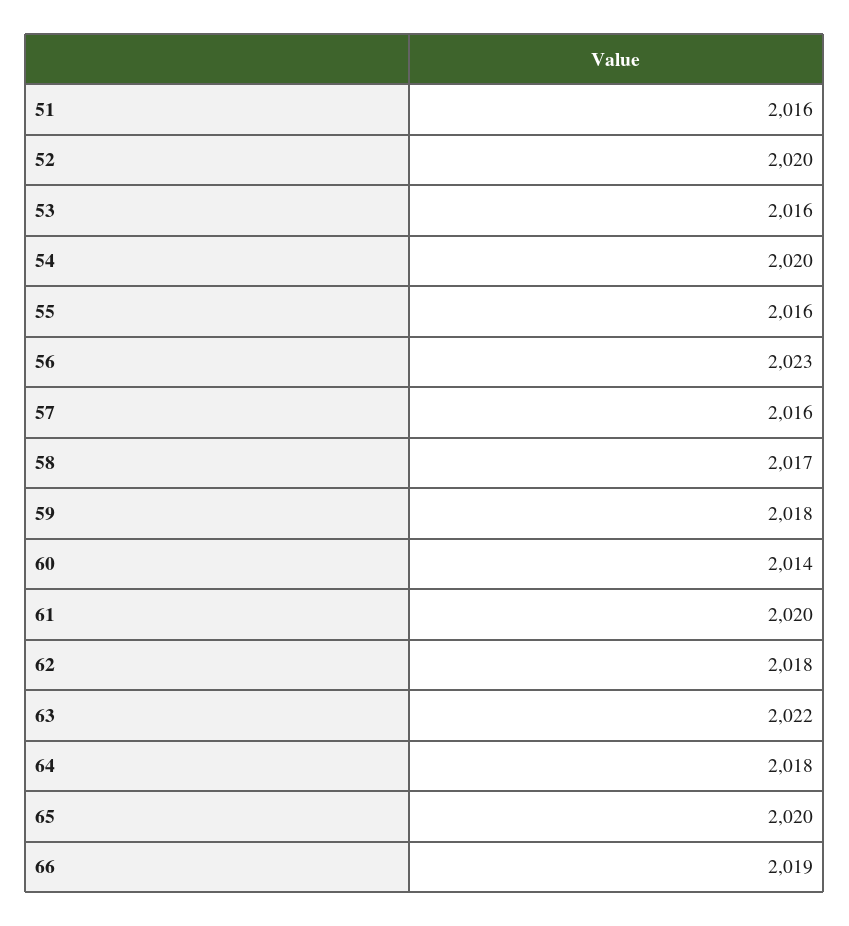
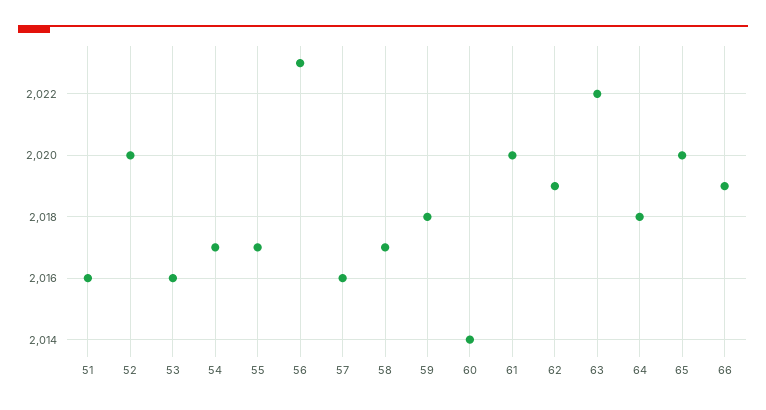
54: 2020 -> 2017
55: 2016 -> 2017
62: 2018 -> 2019

